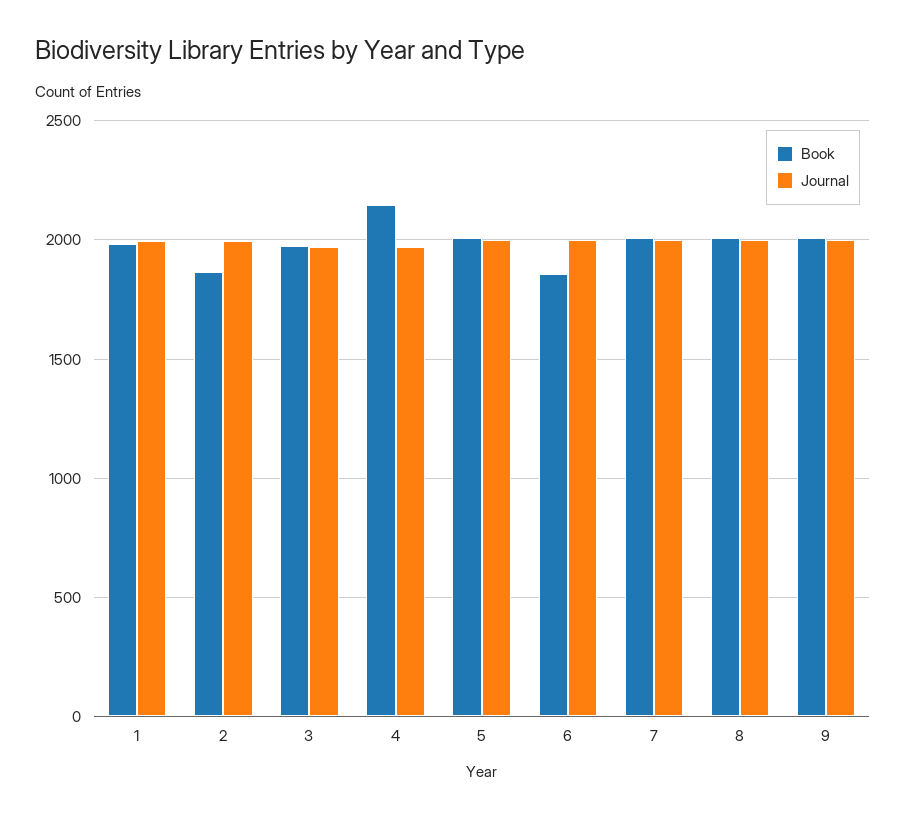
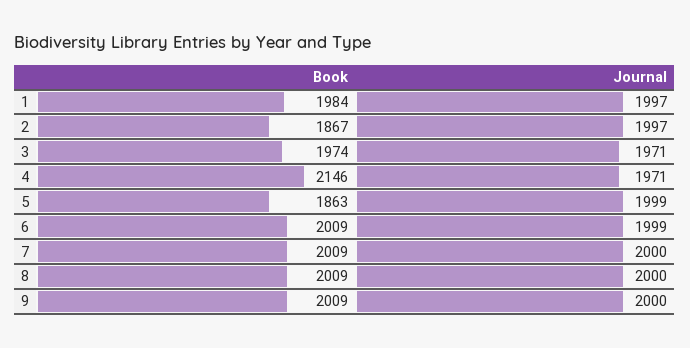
Book, 5: 2000 -> 1863
Book, 6: 1850 -> 2009

